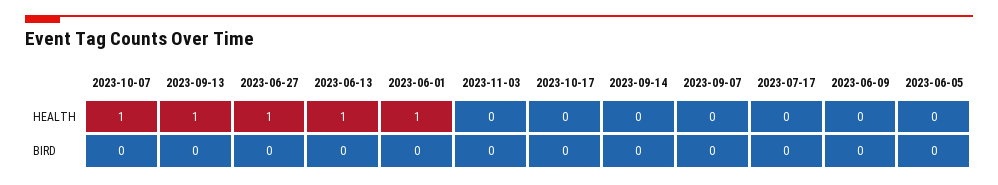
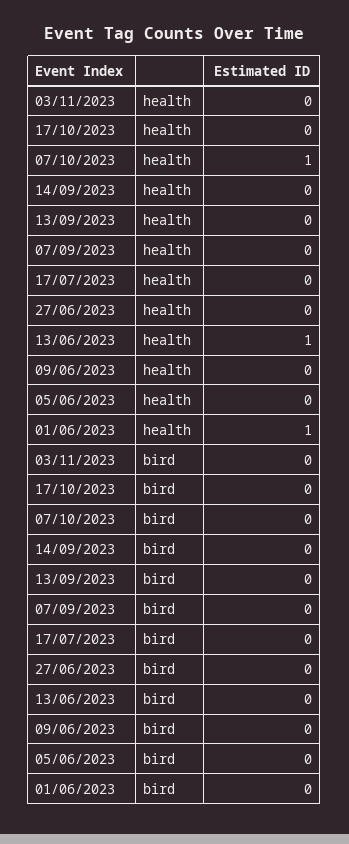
2023-09-13, HEALTH: 1 -> 0
2023-06-27, HEALTH: 1 -> 0

